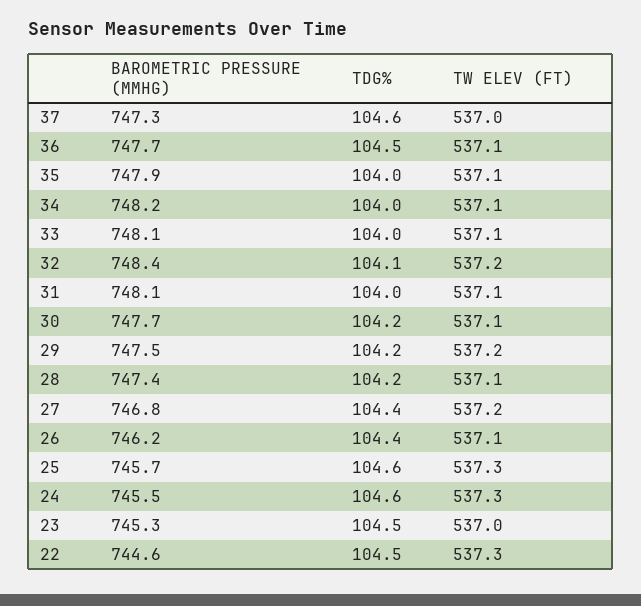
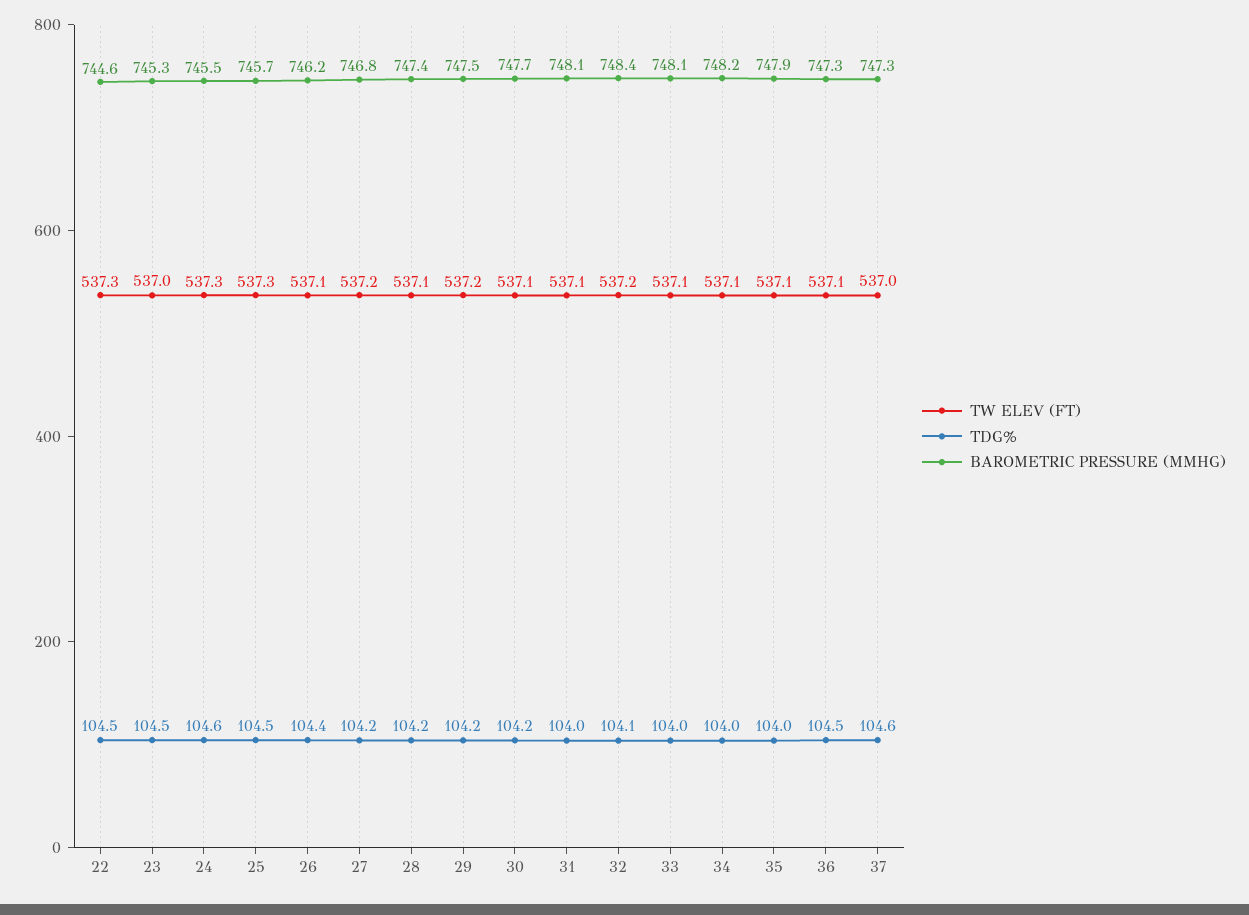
BAROMETRIC PRESSURE (MMHG), 36: 747.7 -> 747.3
TDG%, 27: 104.4 -> 104.2
TDG%, 25: 104.6 -> 104.5

